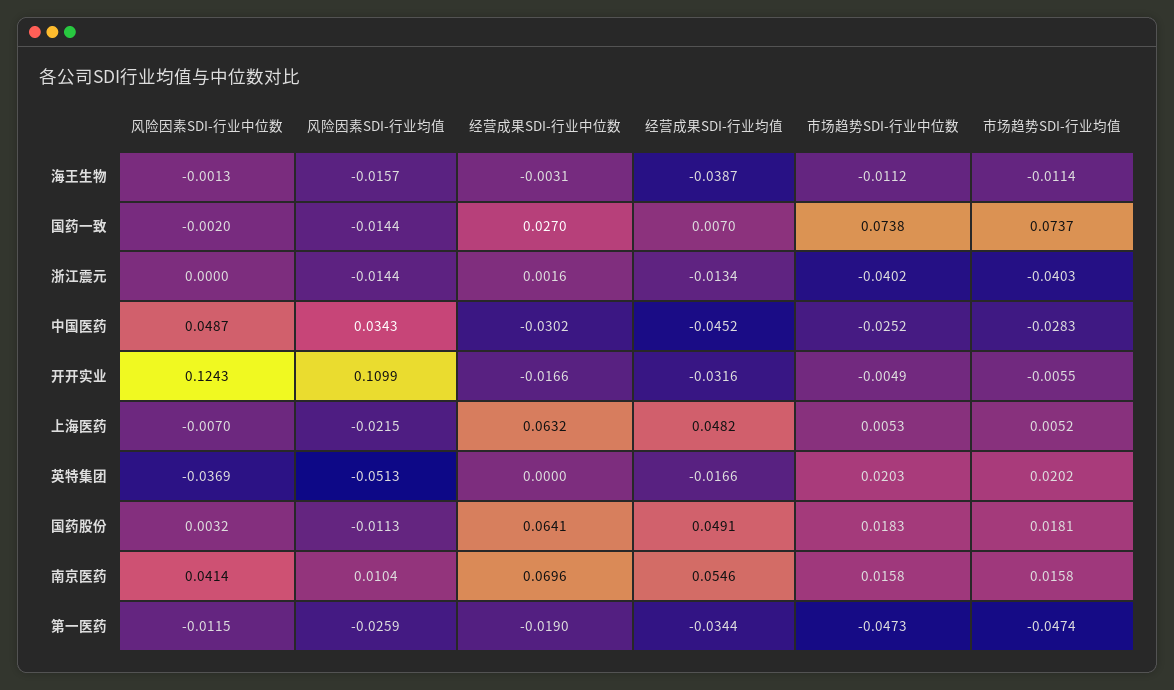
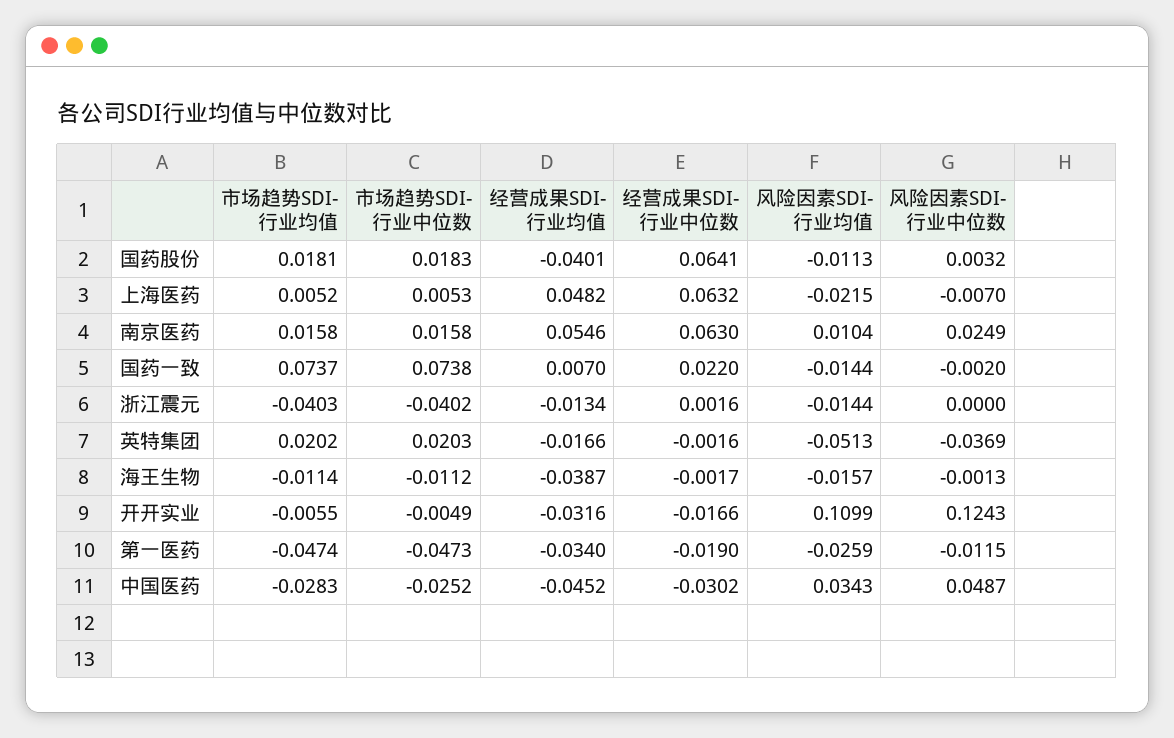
经营成果SDI-行业中位数, 海王生物: -0.0031 -> -0.0017
经营成果SDI-行业中位数, 国药一致: 0.027 -> 0.022
经营成果SDI-行业中位数, 英特集团: 0 -> -0.0016
经营成果SDI-行业均值, 国药股份: 0.0491 -> -0.0401
风险因素SDI-行业中位数, 南京医药: 0.0414 -> 0.0249
经营成果SDI-行业中位数, 南京医药: 0.0696 -> 0.063
经营成果SDI-行业均值, 第一医药: -0.0344 -> -0.034

